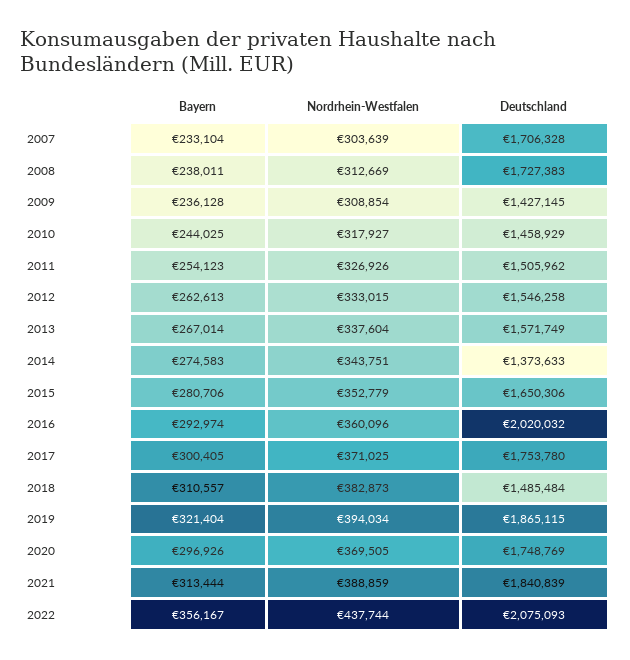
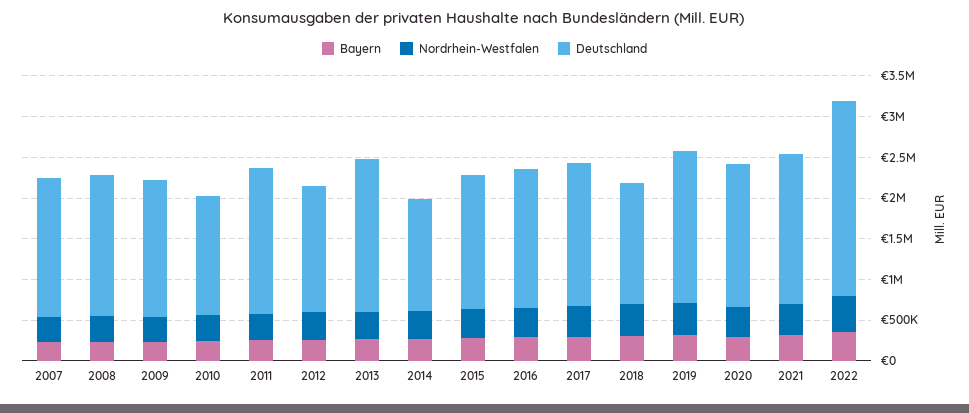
Deutschland, 2009: 1427145 -> 1700000
Deutschland, 2011: 1505962 -> 1800000
Deutschland, 2013: 1571749 -> 1900000
Deutschland, 2016: 2020032 -> 1700000
Deutschland, 2022: 2075093 -> 2400000

